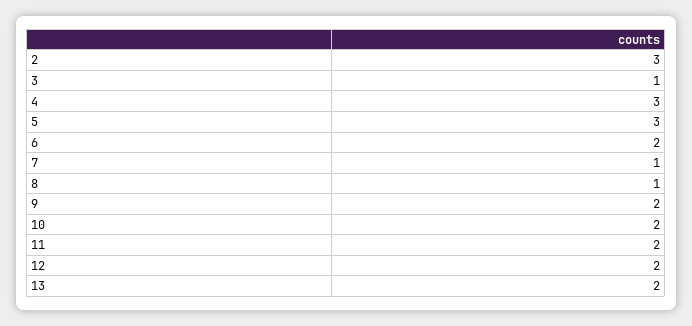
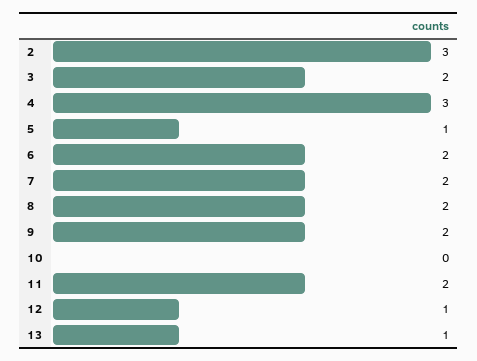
3: 1 -> 2
5: 3 -> 1
7: 1 -> 2
8: 1 -> 2
10: 2 -> 0
12: 2 -> 1
13: 2 -> 1

